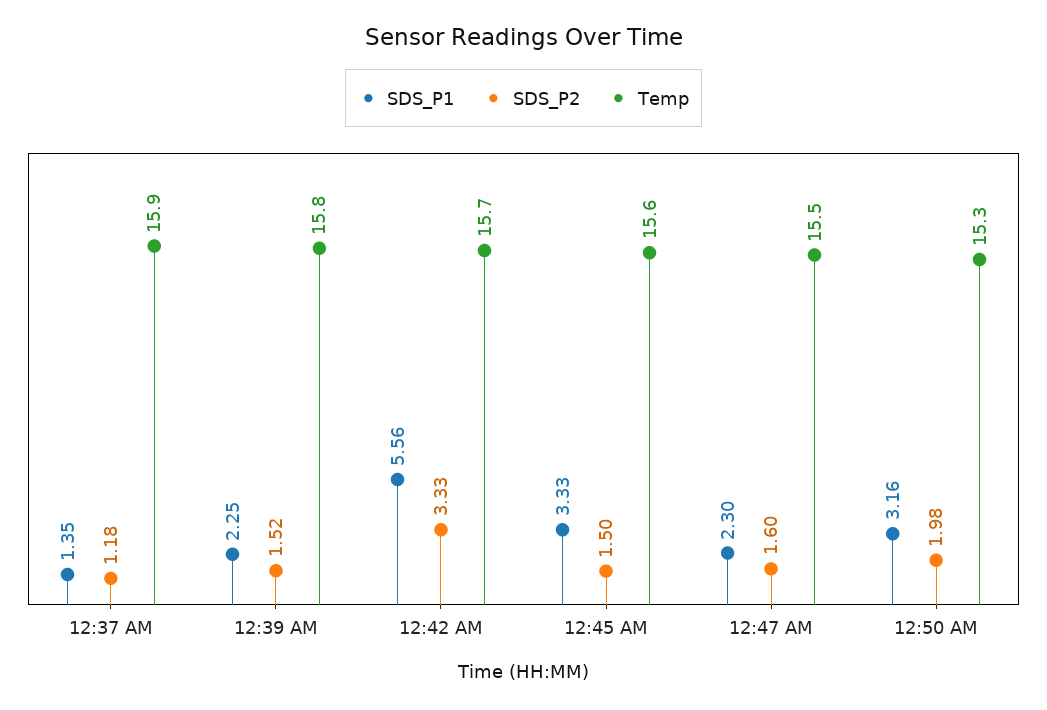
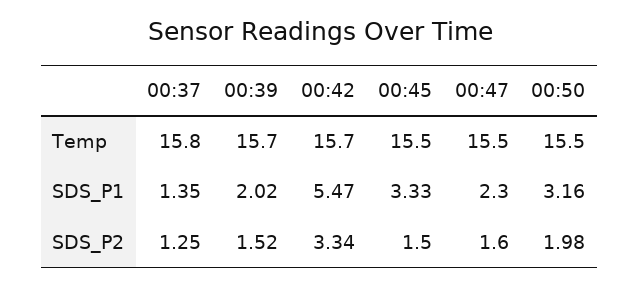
SDS_P2, 12:37 AM: 1.18 -> 1.25
Temp, 12:37 AM: 15.9 -> 15.8
SDS_P1, 12:39 AM: 2.25 -> 2.02
Temp, 12:39 AM: 15.8 -> 15.7
SDS_P1, 12:42 AM: 5.56 -> 5.47
SDS_P2, 12:42 AM: 3.33 -> 3.34
Temp, 12:45 AM: 15.6 -> 15.5
Temp, 12:50 AM: 15.3 -> 15.5

